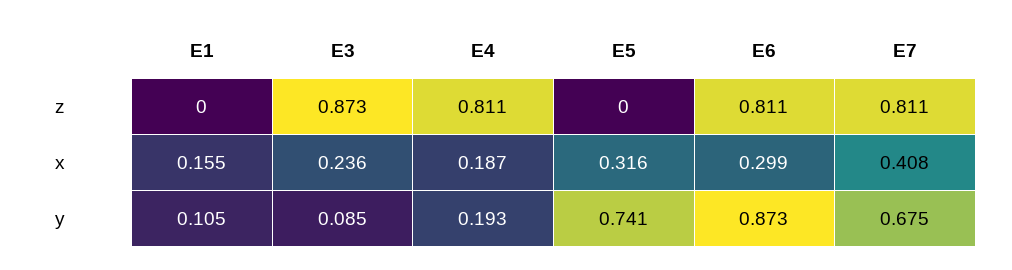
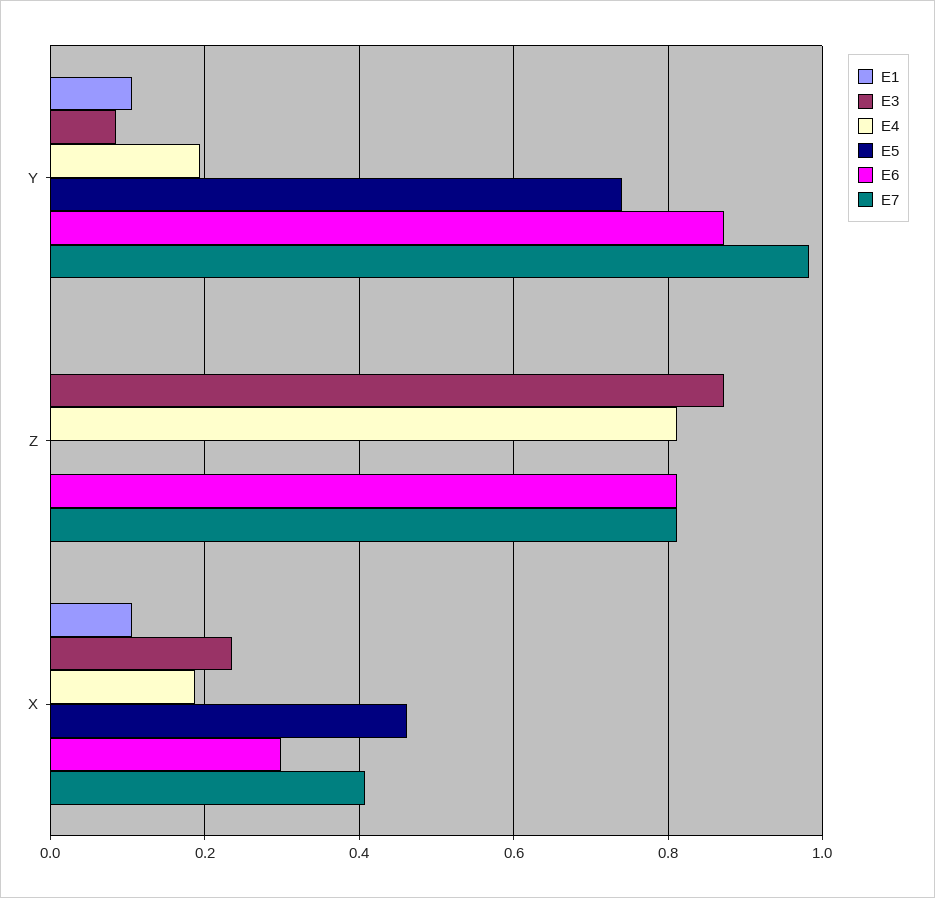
E1, x: 0.155 -> 0.1
E5, x: 0.316 -> 0.46
E7, y: 0.675 -> 0.98

